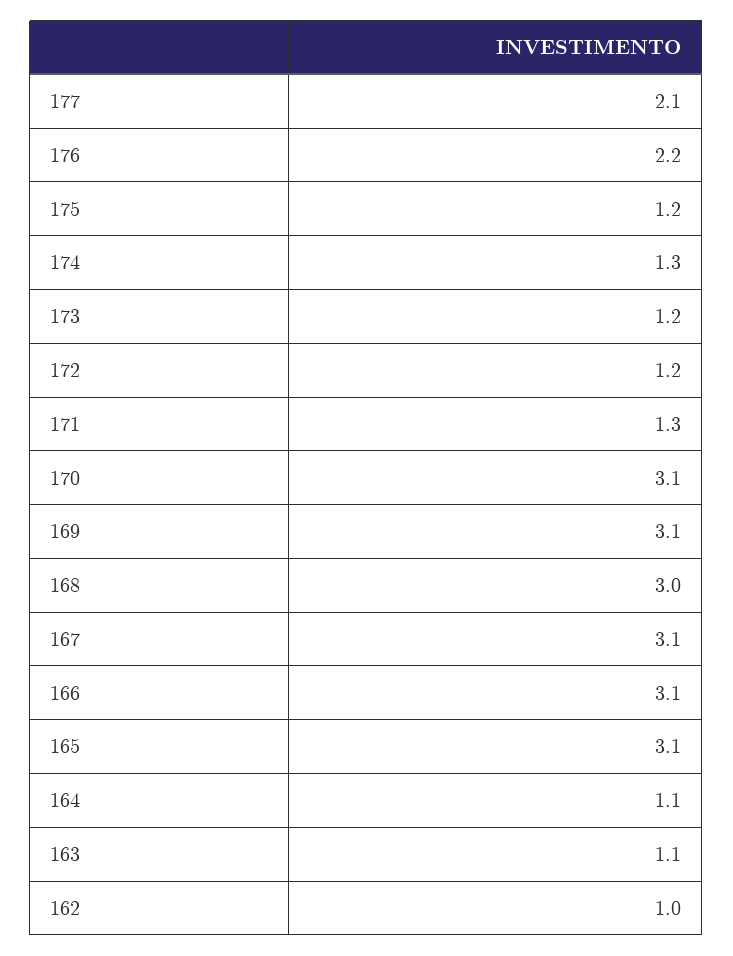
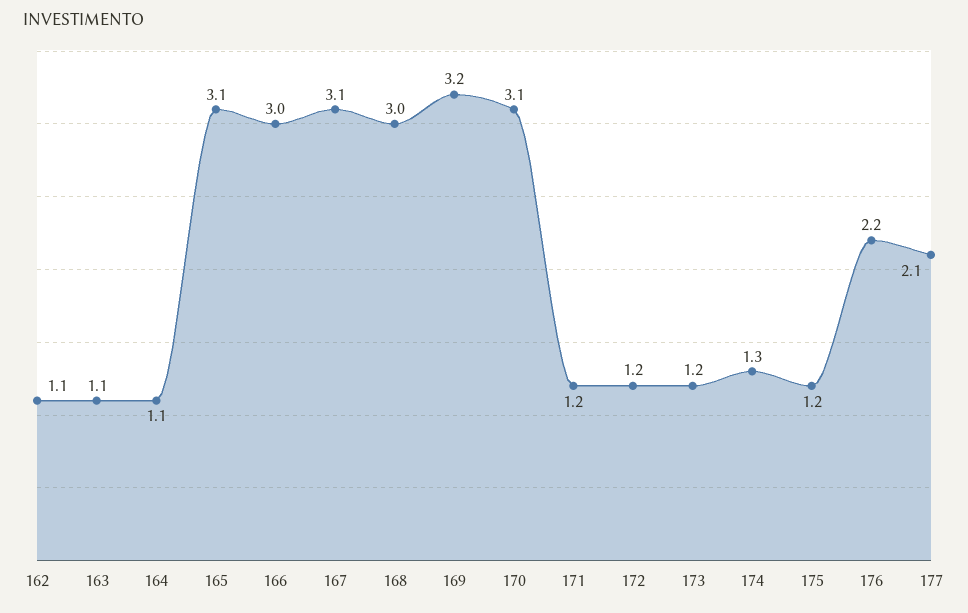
171: 1.3 -> 1.2
169: 3.1 -> 3.2
166: 3.1 -> 3
162: 1 -> 1.1

